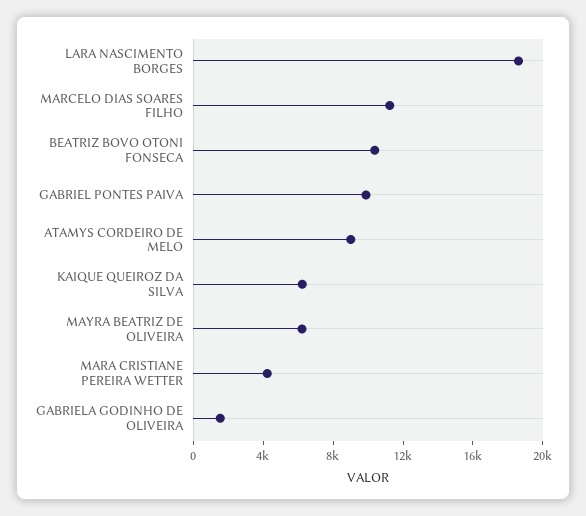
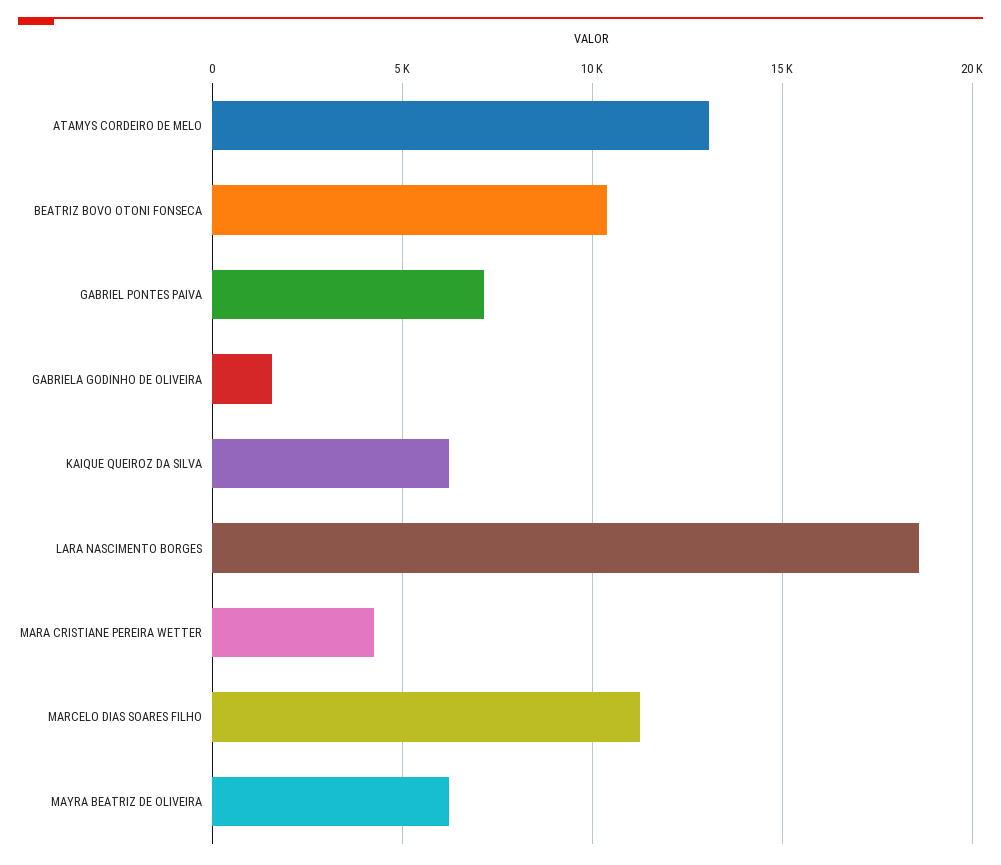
GABRIEL PONTES PAIVA: 10000 -> 7000
ATAMYS CORDEIRO DE MELO: 9000 -> 13000

